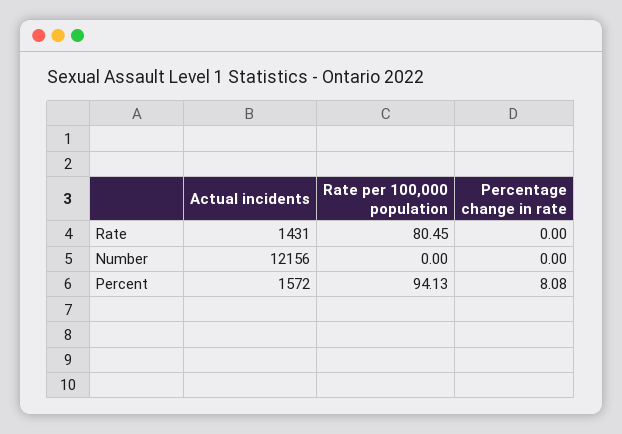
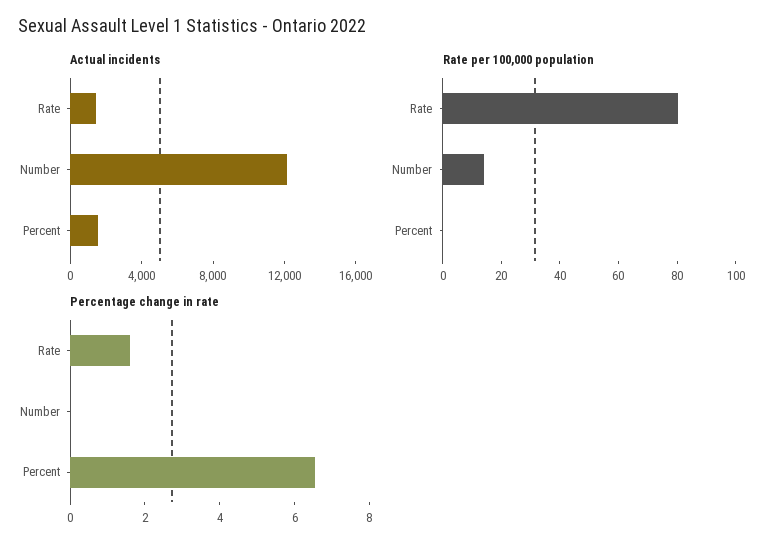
Percentage change in rate, Rate: 0 -> 1.5
Rate per 100,000 population, Number: 0 -> 15
Rate per 100,000 population, Percent: 94.13 -> 0
Percentage change in rate, Percent: 8.08 -> 6.5

